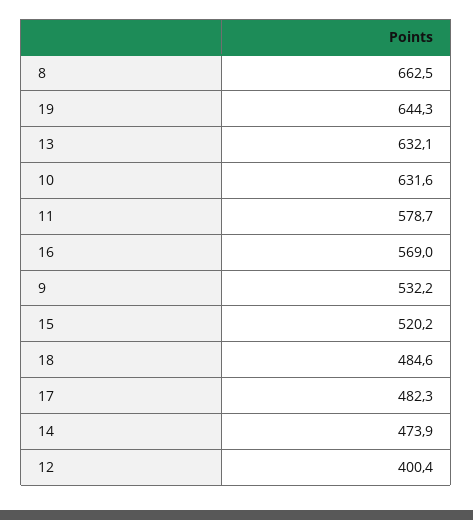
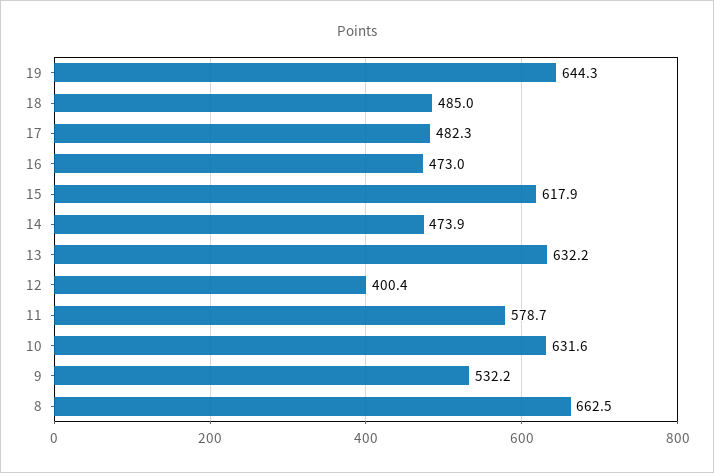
13: 632.1 -> 632.2
16: 569 -> 473
15: 520.2 -> 617.9
18: 484.6 -> 485

